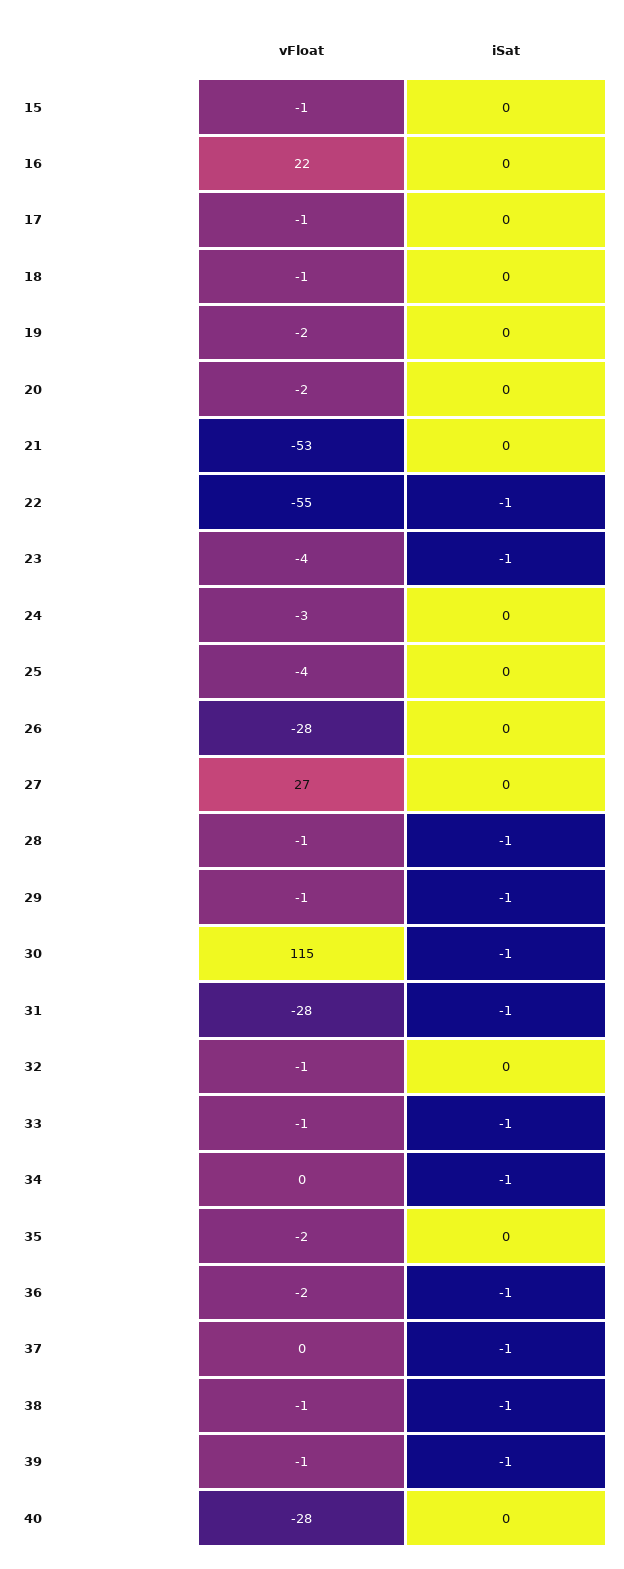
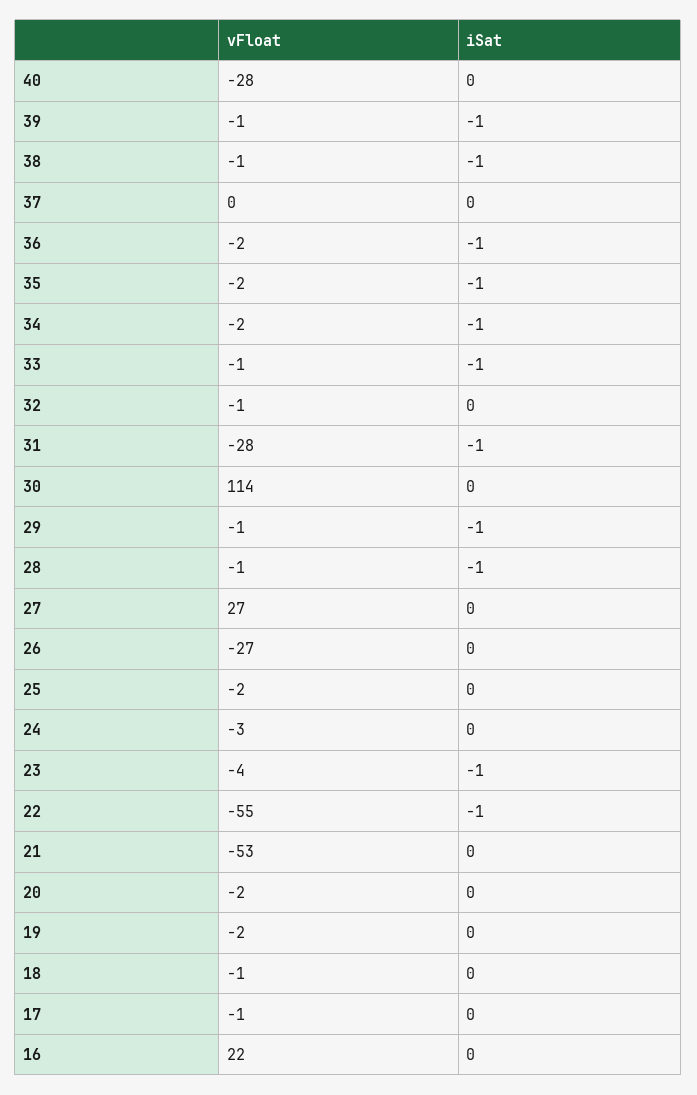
vFloat, 15: -1 -> none
iSat, 15: 0 -> none
vFloat, 25: -4 -> -2
vFloat, 26: -28 -> -27
vFloat, 30: 115 -> 114
iSat, 30: -1 -> 0
vFloat, 34: 0 -> -2
iSat, 35: 0 -> -1
iSat, 37: -1 -> 0

